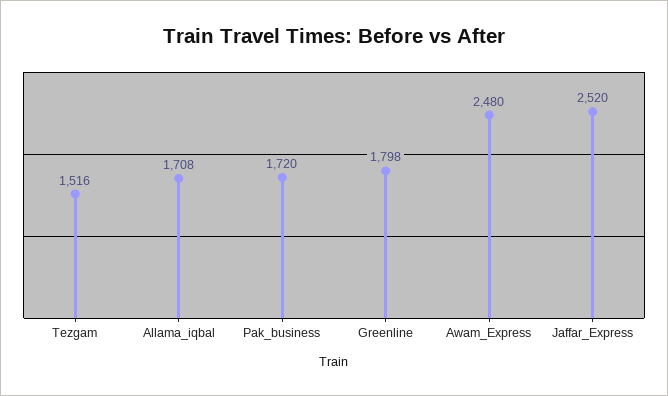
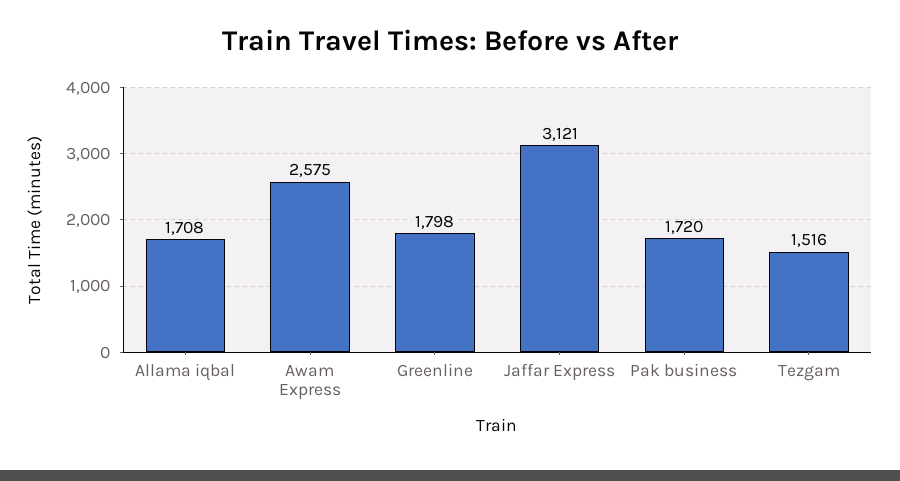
Awam_Express: 2480 -> 2575
Jaffar_Express: 2520 -> 3121

